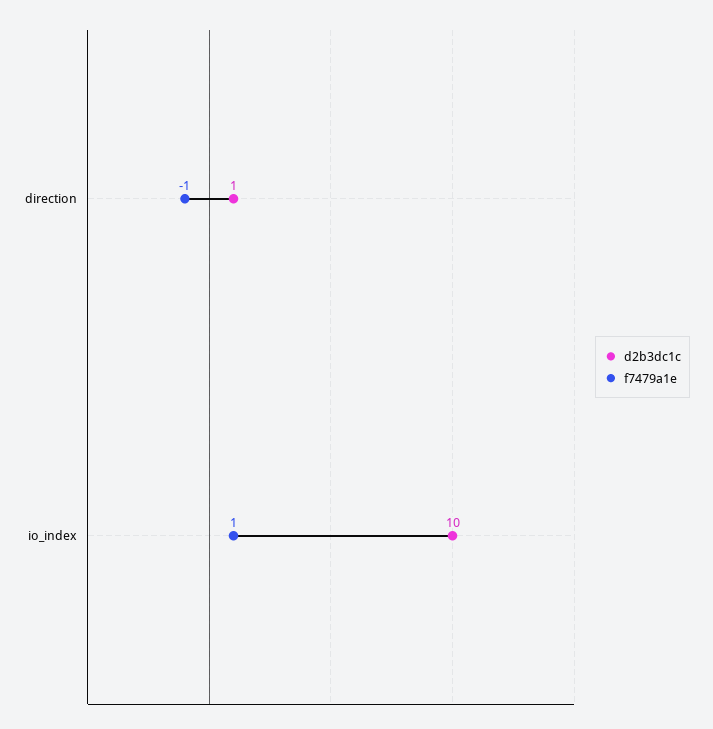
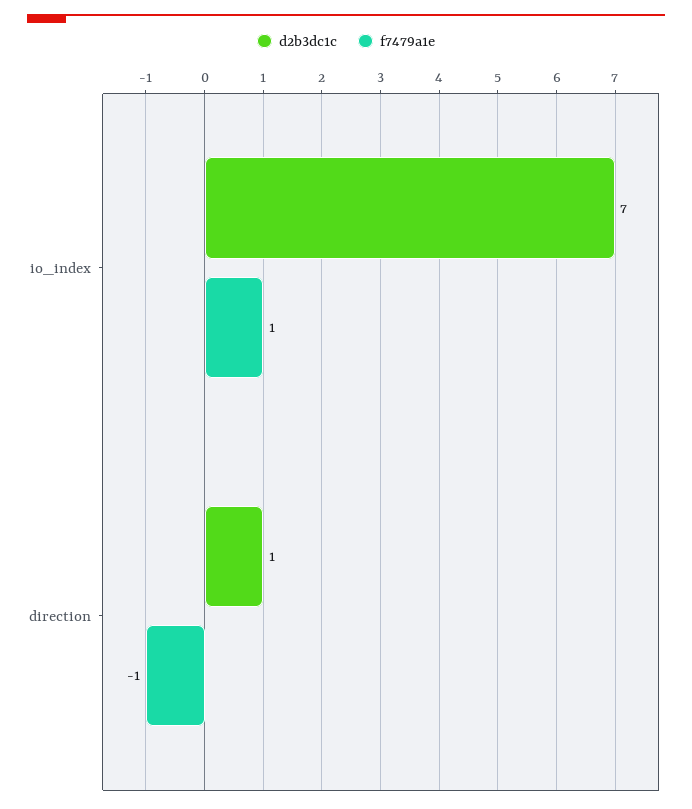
d2b3dc1c, io_index: 10 -> 7

